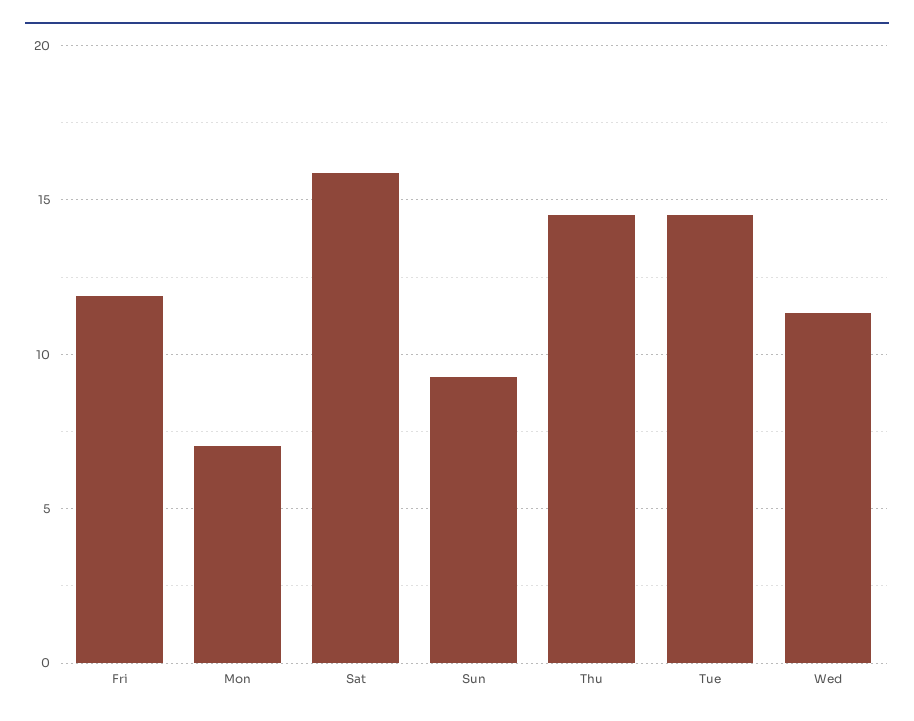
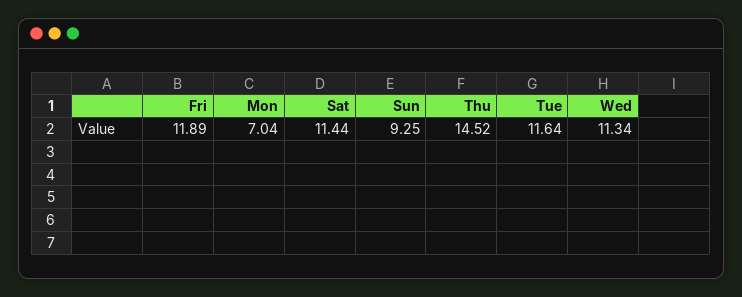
Sat: 16 -> 11.44
Tue: 14.5 -> 11.64

